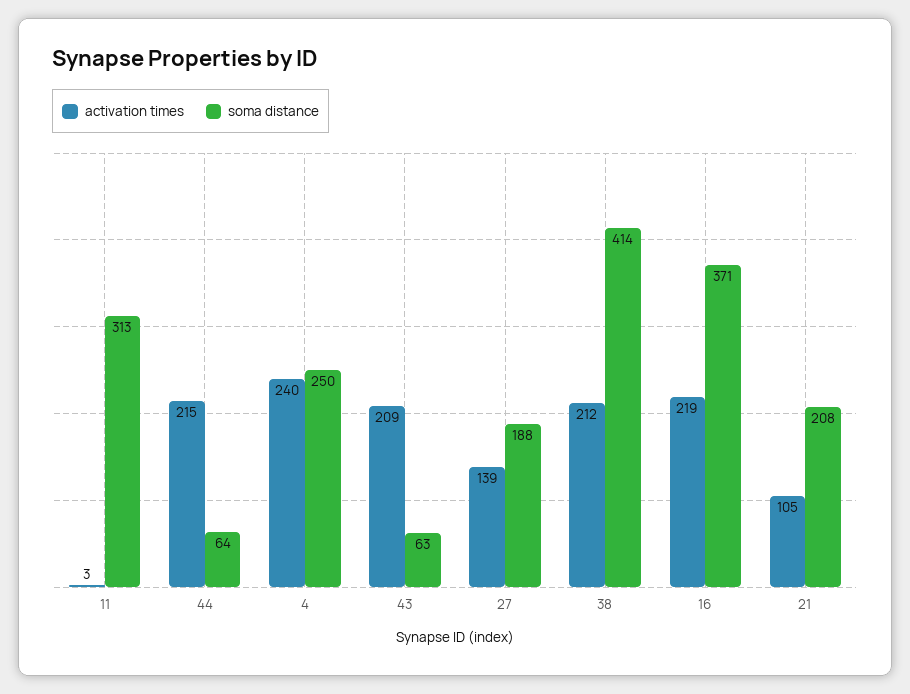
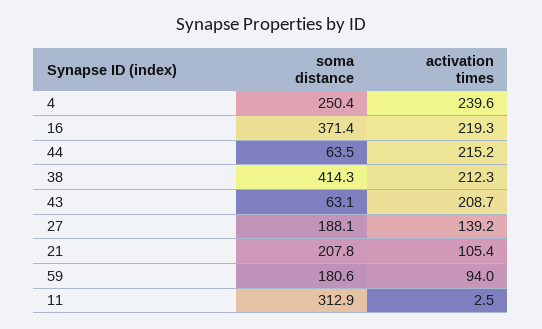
soma distance, 59: none -> 180.6
activation times, 59: none -> 94

